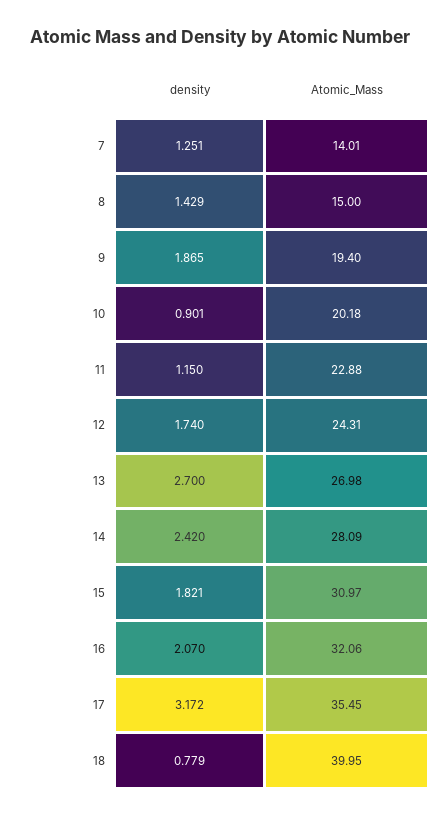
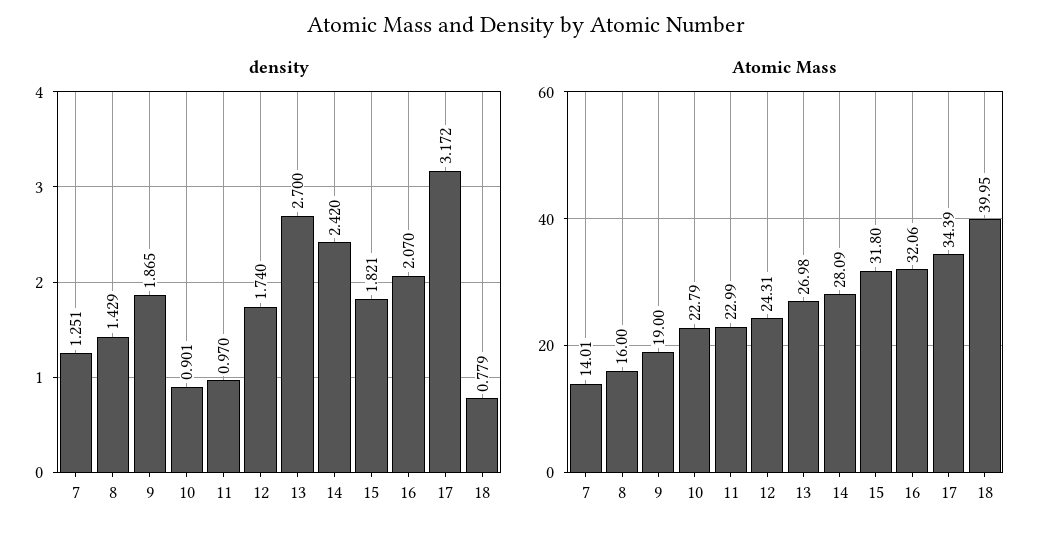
Atomic_Mass, 8: 15 -> 16
Atomic_Mass, 9: 19.4 -> 19
Atomic_Mass, 10: 20.18 -> 22.79
density, 11: 1.15 -> 0.97
Atomic_Mass, 11: 22.88 -> 22.99
Atomic_Mass, 15: 30.97 -> 31.8
Atomic_Mass, 17: 35.45 -> 34.39

